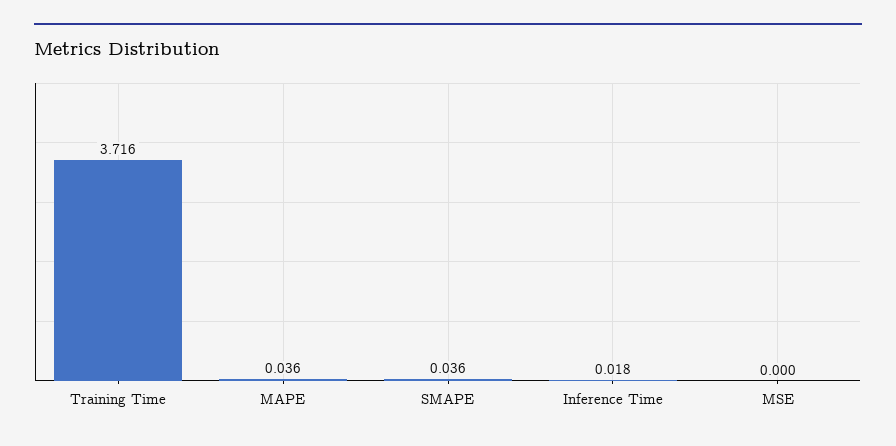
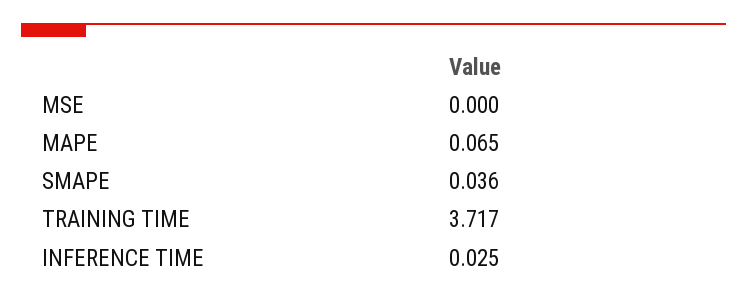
Training Time: 3.716 -> 3.717
MAPE: 0.036 -> 0.065
Inference Time: 0.018 -> 0.025

